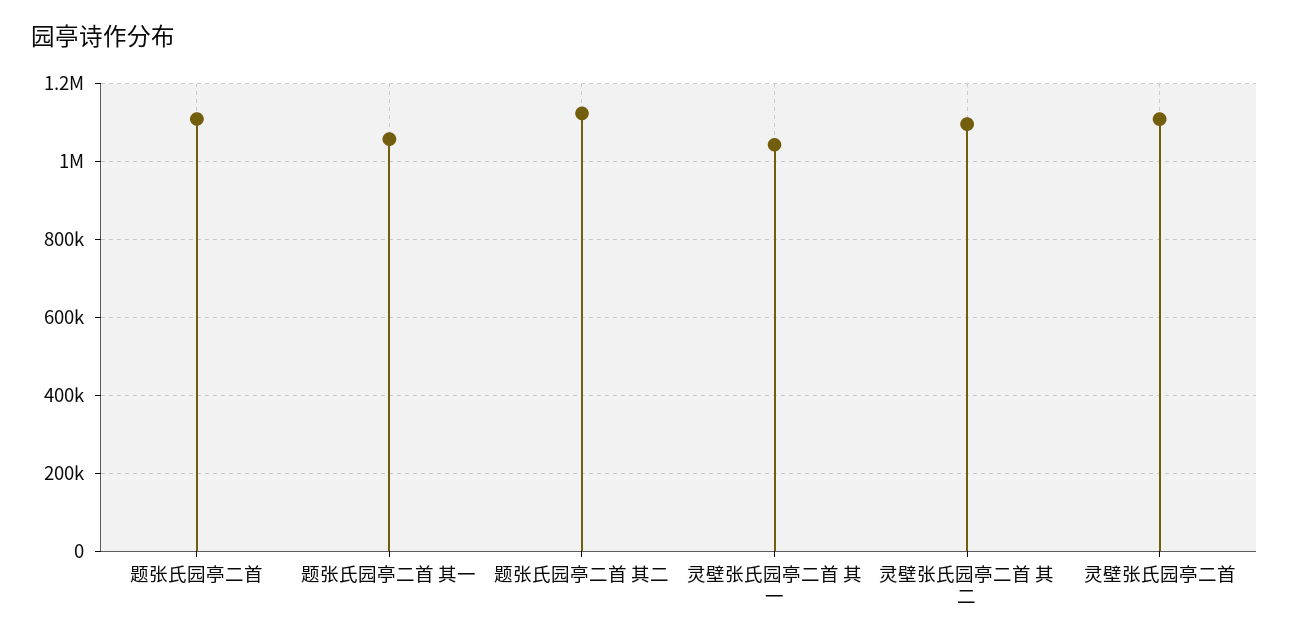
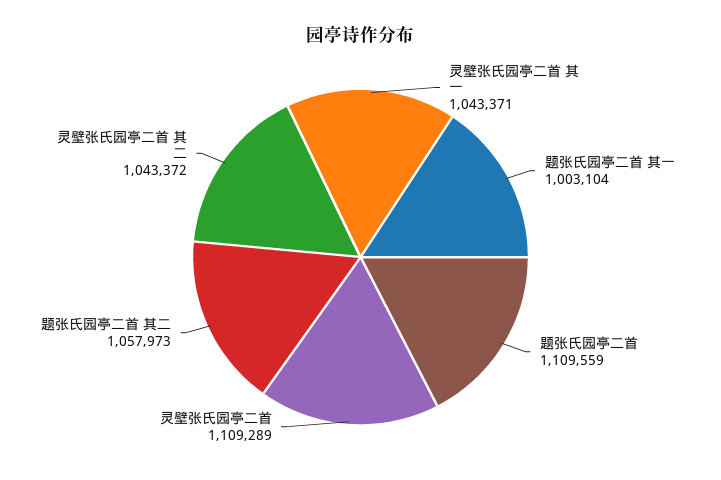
题张氏园亭二首 其一: 1060000 -> 1003104
题张氏园亭二首 其二: 1120000 -> 1057973
灵壁张氏园亭二首 其二: 1100000 -> 1043372

